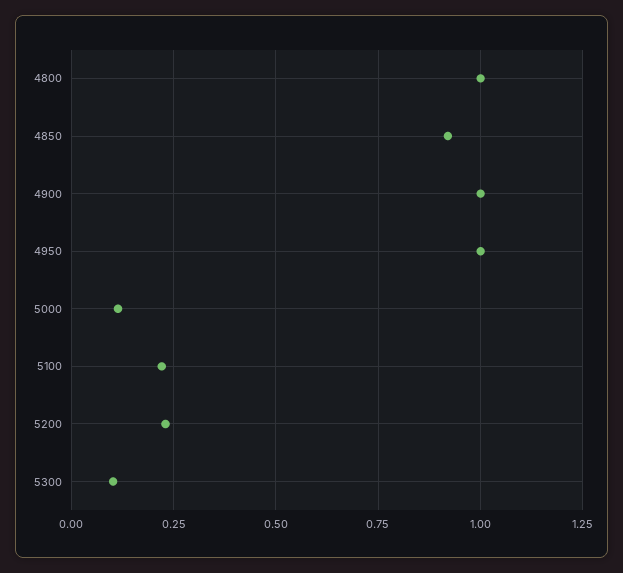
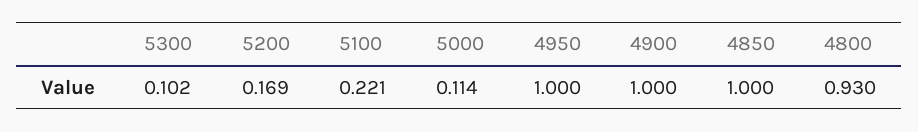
4800: 1 -> 0.93
4850: 0.925 -> 1
5200: 0.225 -> 0.169

